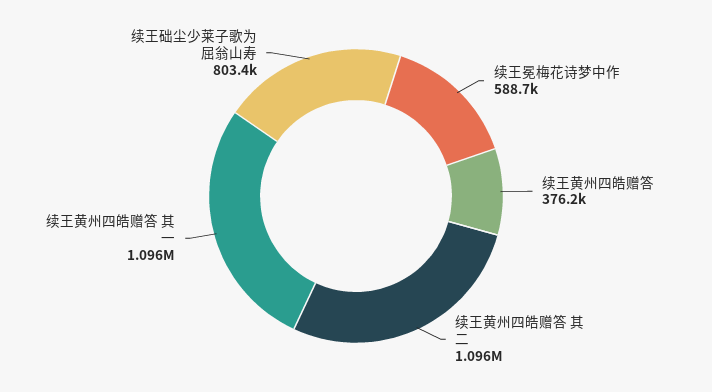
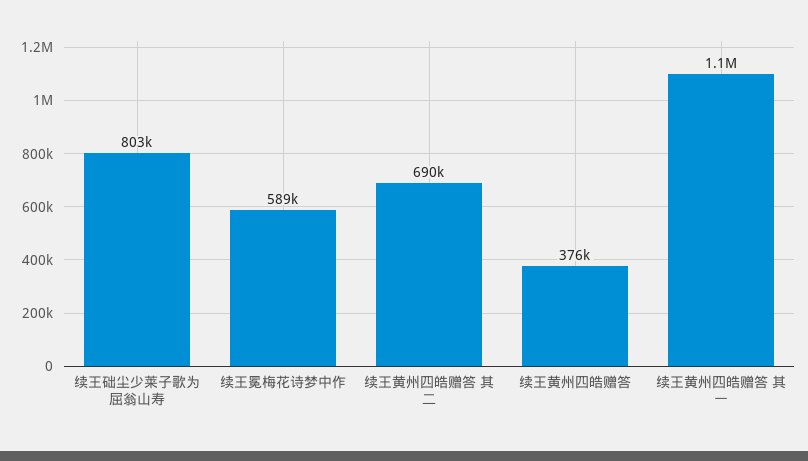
续王黄州四皓赠答 其二: 1096000 -> 690000

